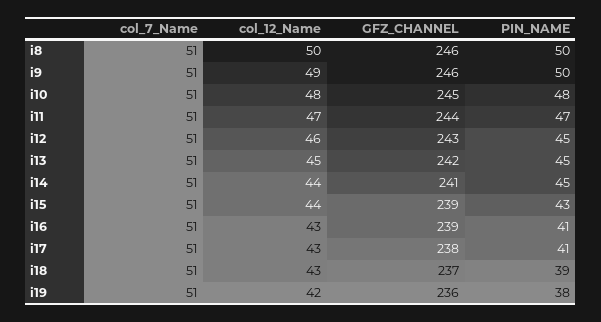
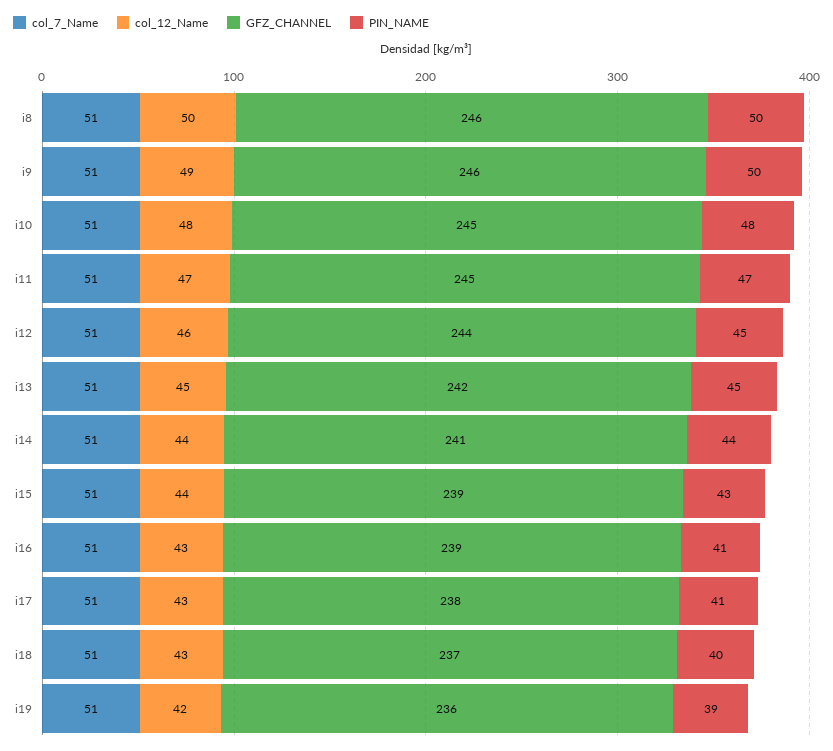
GFZ_CHANNEL, i11: 244 -> 245
GFZ_CHANNEL, i12: 243 -> 244
PIN_NAME, i14: 45 -> 44
PIN_NAME, i18: 39 -> 40
PIN_NAME, i19: 38 -> 39

